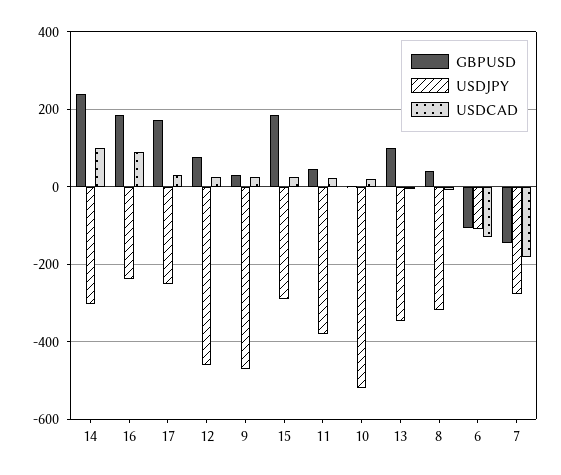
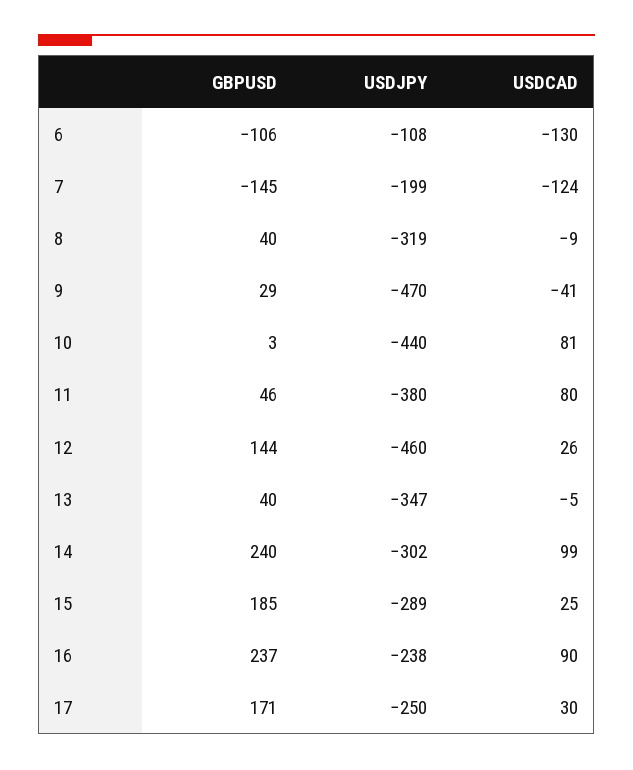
GBPUSD, 16: 180 -> 237
GBPUSD, 12: 80 -> 144
USDCAD, 9: 20 -> -41
USDCAD, 11: 20 -> 80
USDJPY, 10: -520 -> -440
USDCAD, 10: 20 -> 81
GBPUSD, 13: 100 -> 40
USDJPY, 7: -280 -> -199
USDCAD, 7: -180 -> -124

